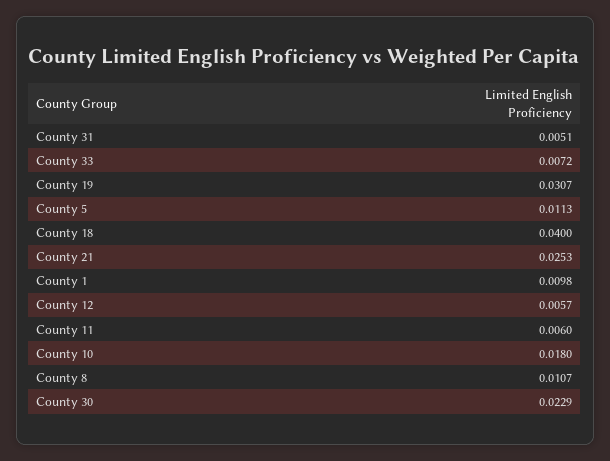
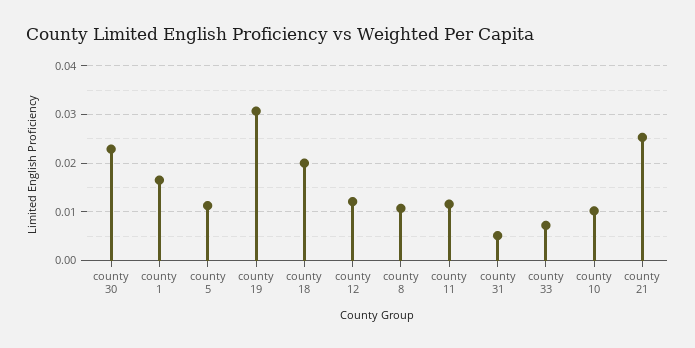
County 18: 0.04 -> 0.02
County 1: 0.0098 -> 0.016
County 12: 0.0057 -> 0.012
County 11: 0.006 -> 0.012
County 10: 0.018 -> 0.01

